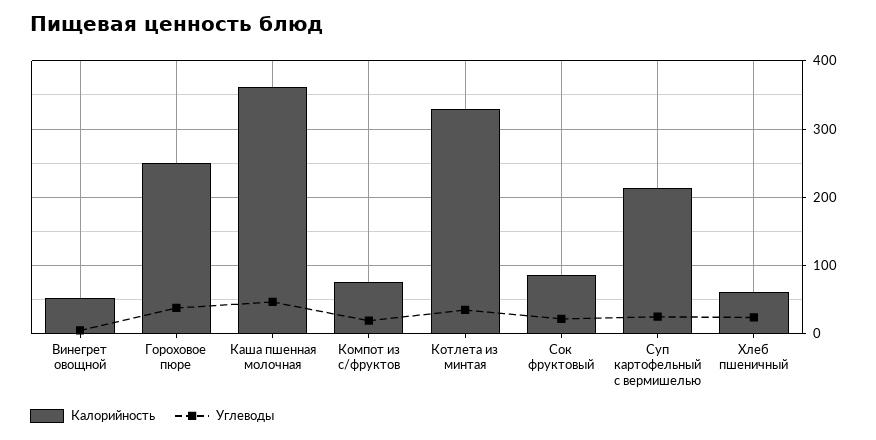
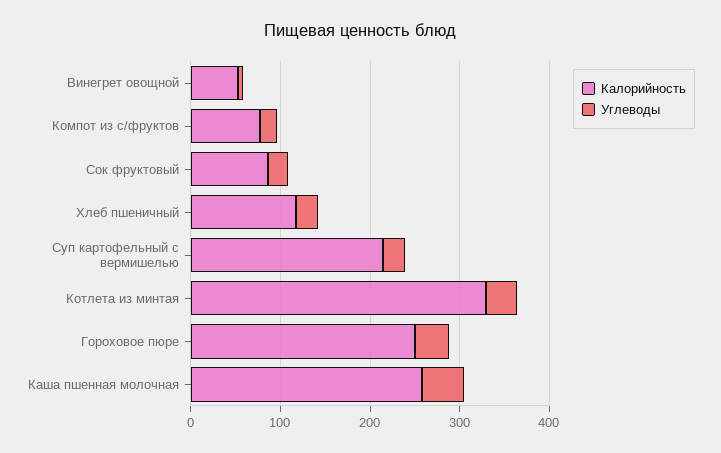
Калорийность, Каша пшенная молочная: 360 -> 260
Калорийность, Хлеб пшеничный: 60 -> 120

